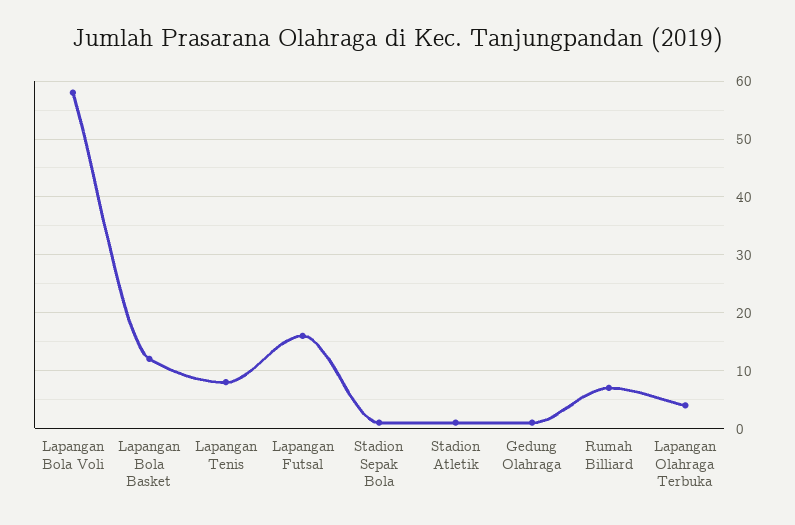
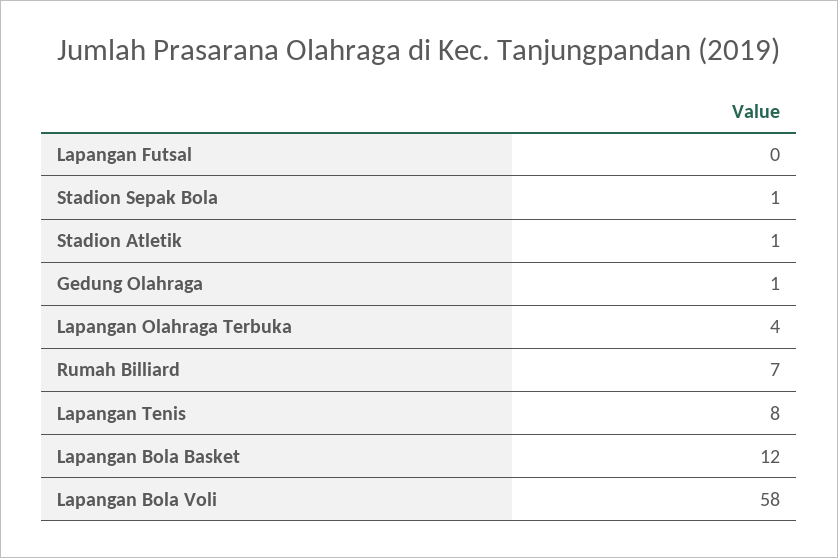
Lapangan Futsal: 15 -> 0

